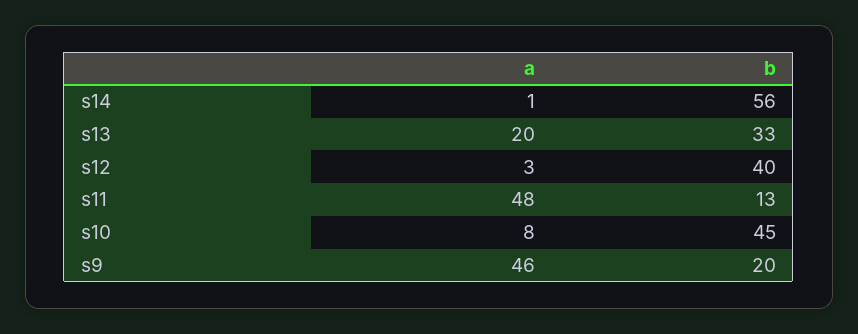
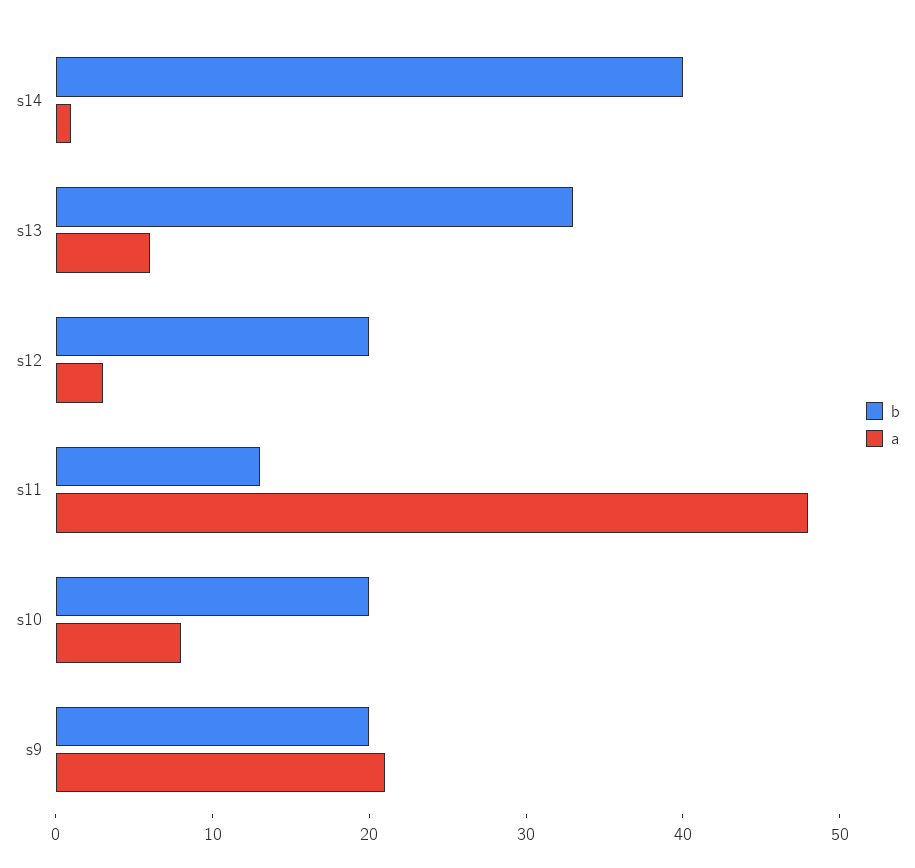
b, s14: 56 -> 40
a, s13: 20 -> 6
b, s12: 40 -> 20
b, s10: 45 -> 20
a, s9: 46 -> 21

